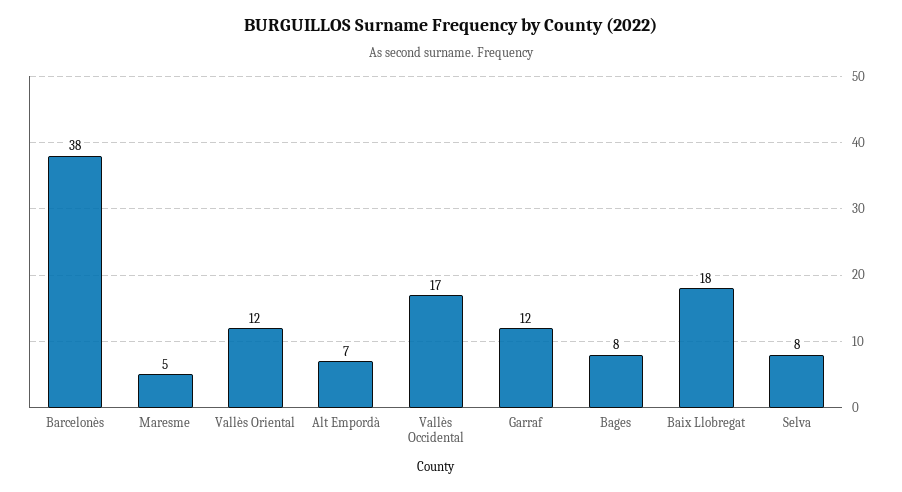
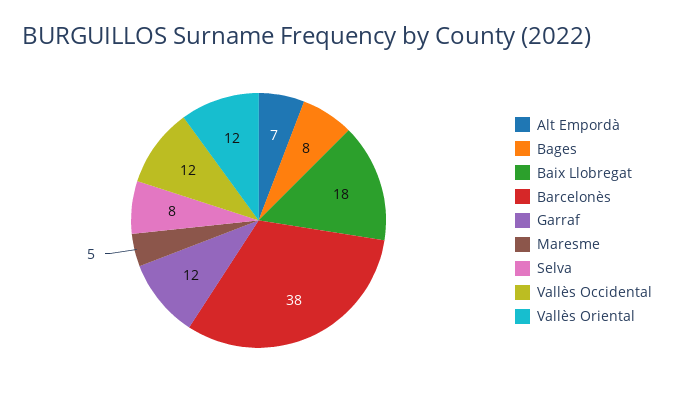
Vallès Occidental: 17 -> 12

